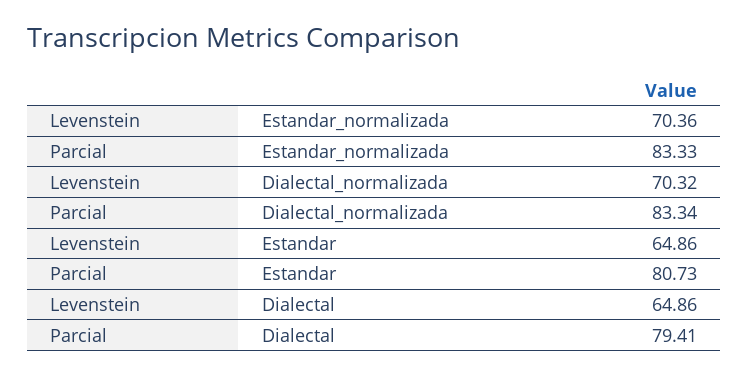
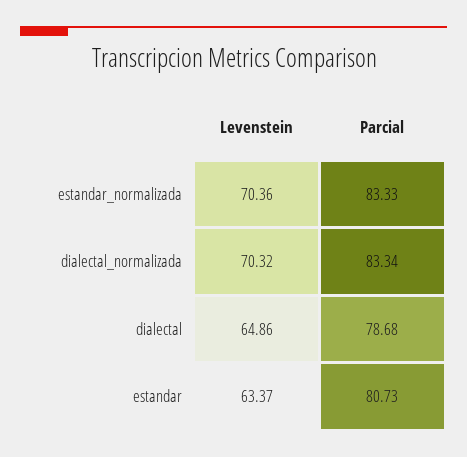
Levenstein, Estandar: 64.86 -> 63.37
Parcial, Dialectal: 79.41 -> 78.68

